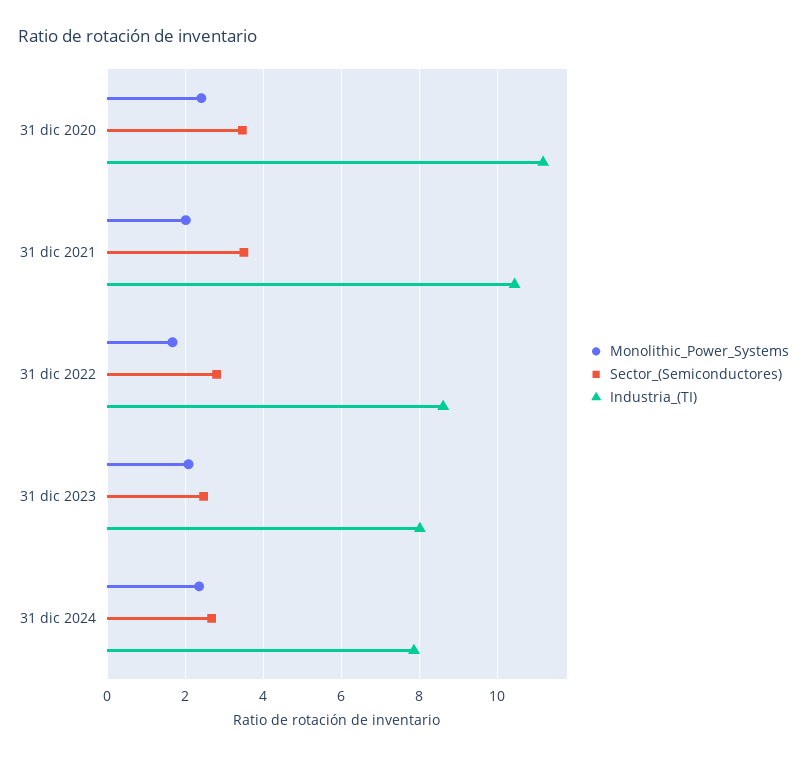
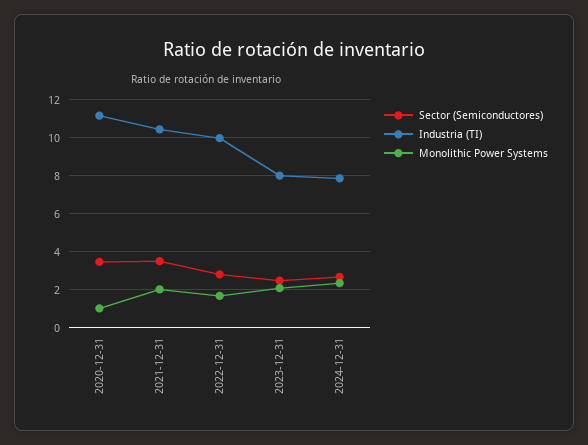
Monolithic_Power_Systems, 31 dic 2020: 2.4 -> 1
Industria_(TI), 31 dic 2022: 8.6 -> 10

